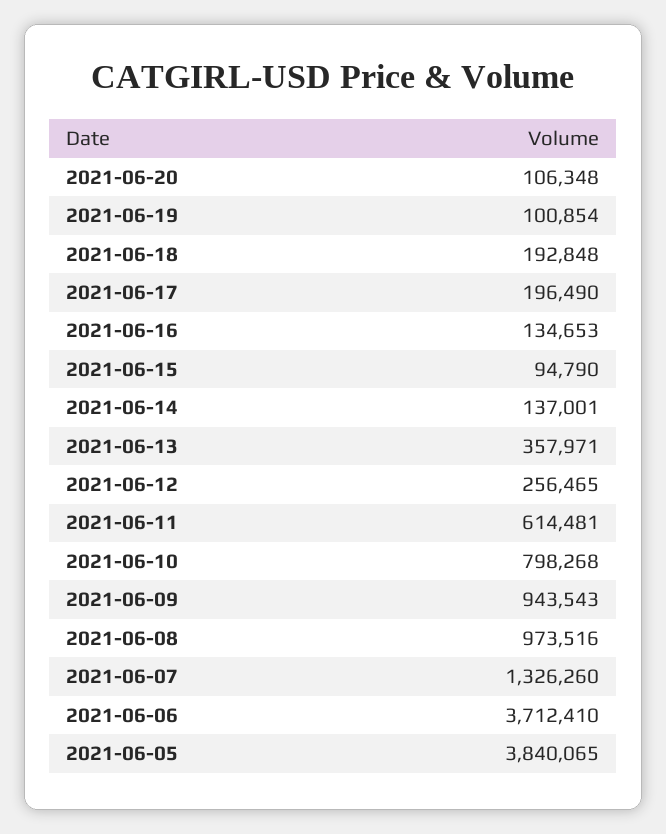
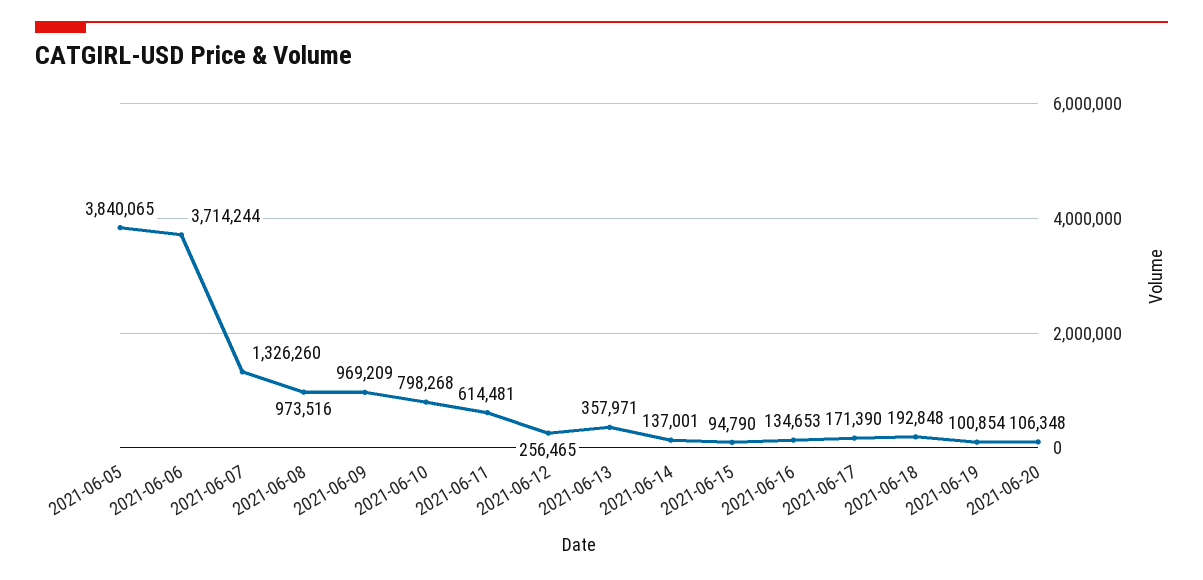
2021-06-17: 196490 -> 171390
2021-06-09: 943543 -> 969209
2021-06-06: 3712410 -> 3714244

